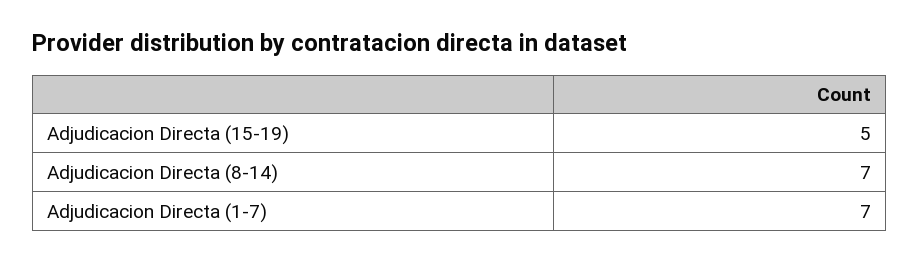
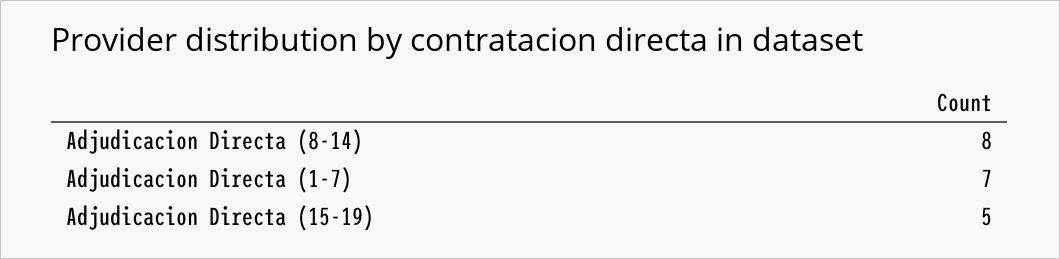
Adjudicacion Directa (8-14): 7 -> 8

